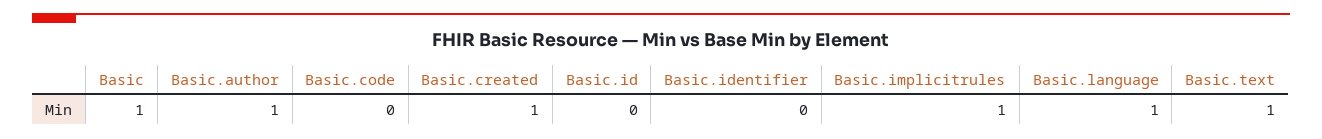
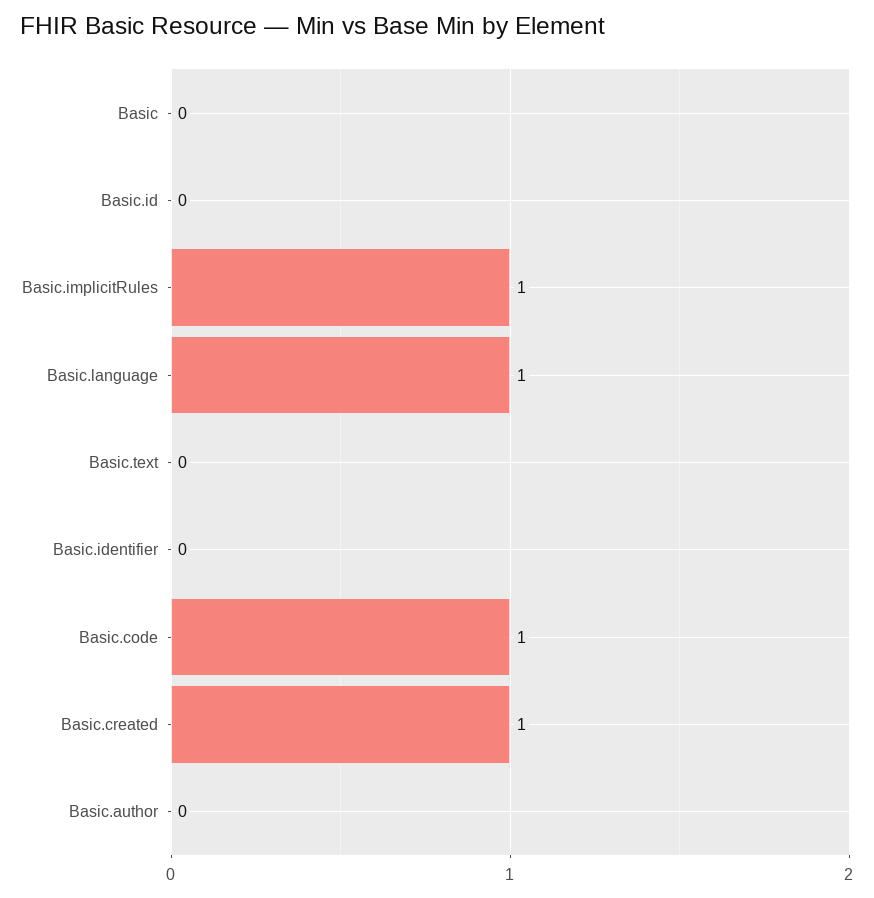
Basic: 1 -> 0
Basic.author: 1 -> 0
Basic.code: 0 -> 1
Basic.text: 1 -> 0

